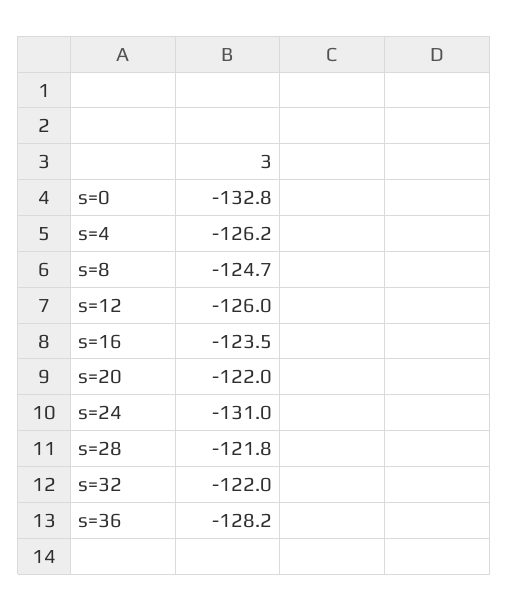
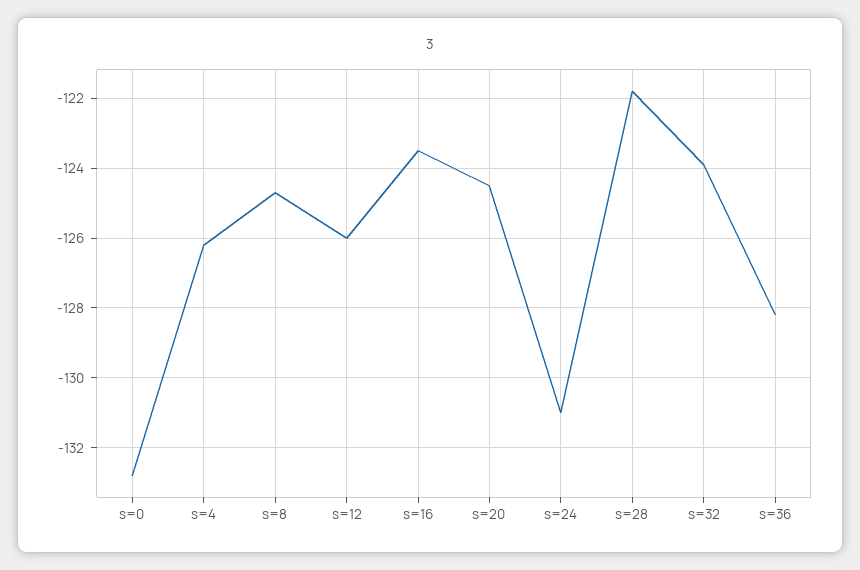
s=20: -122 -> -124.5
s=32: -122 -> -124

